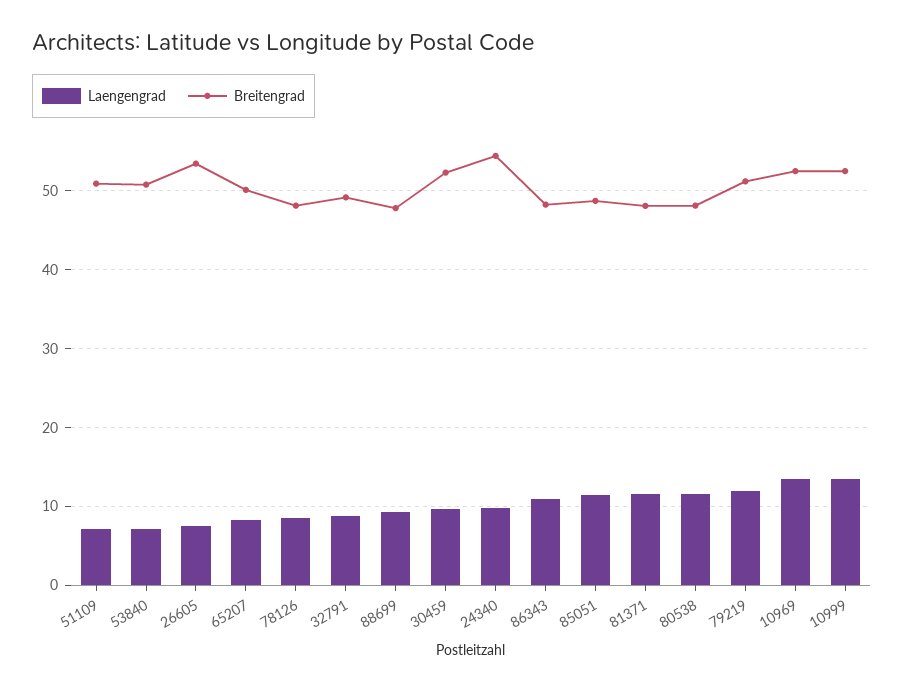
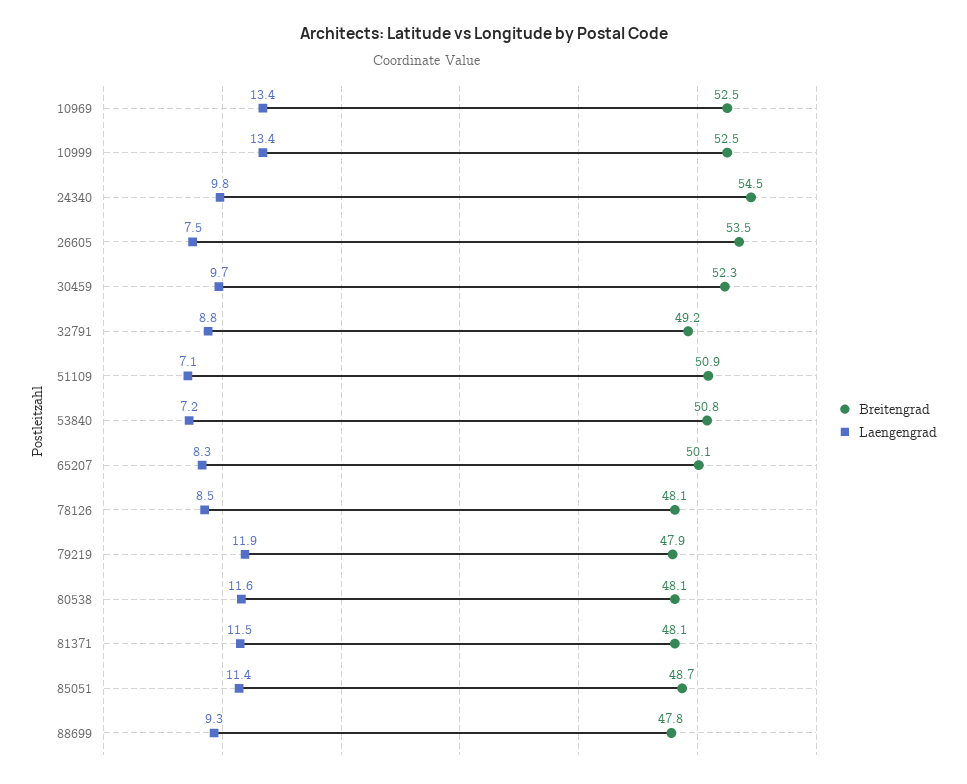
Laengengrad, 86343: 11 -> none
Breitengrad, 86343: 48 -> none
Breitengrad, 79219: 51 -> 47.9

